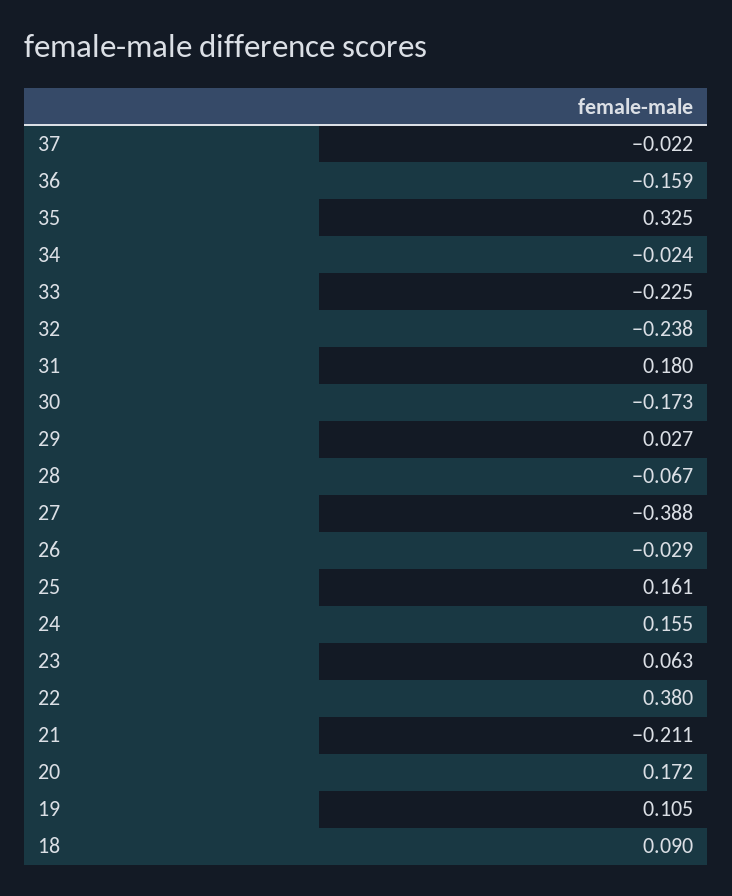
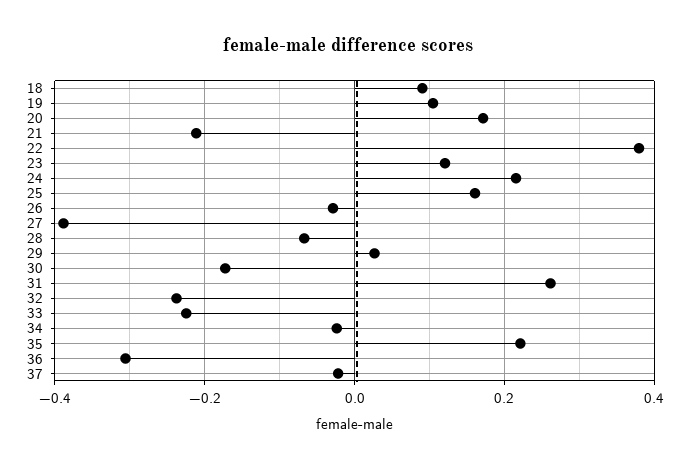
36: -0.159 -> -0.3
35: 0.325 -> 0.22
31: 0.18 -> 0.26
24: 0.155 -> 0.22
23: 0.063 -> 0.12

